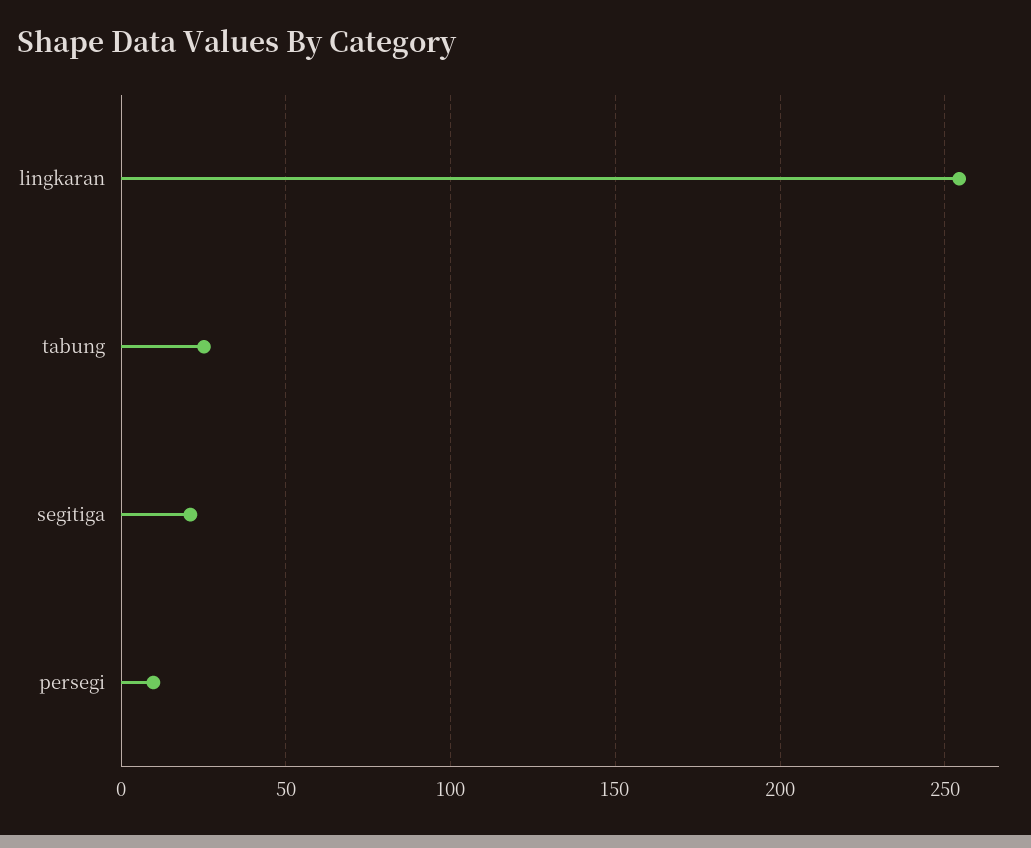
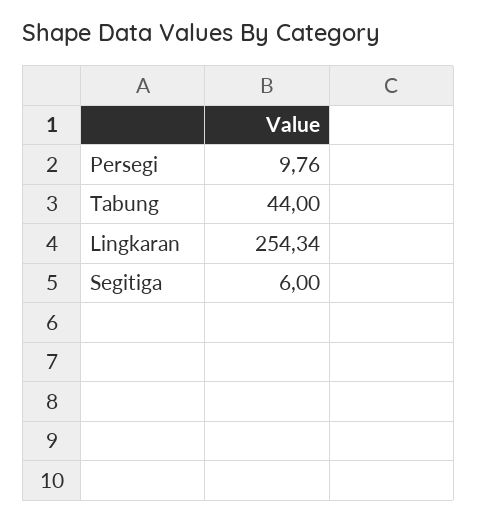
tabung: 25 -> 44
segitiga: 20 -> 6

